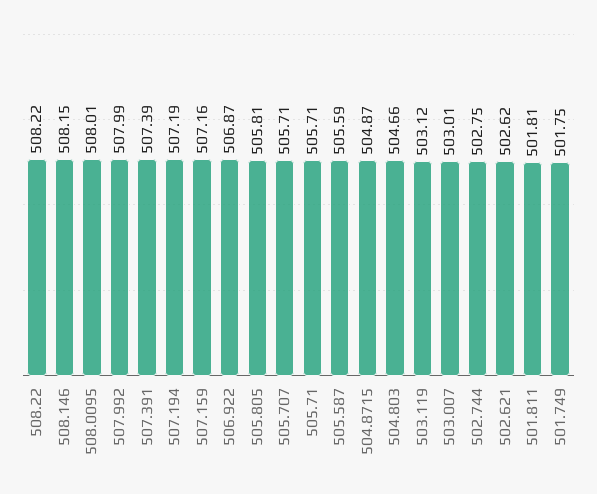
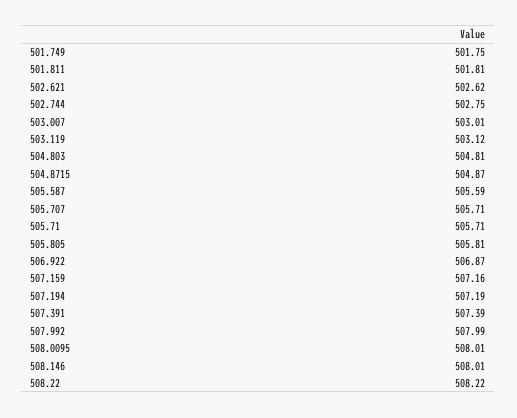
508.146: 508.15 -> 508.01
504.803: 504.66 -> 504.81

